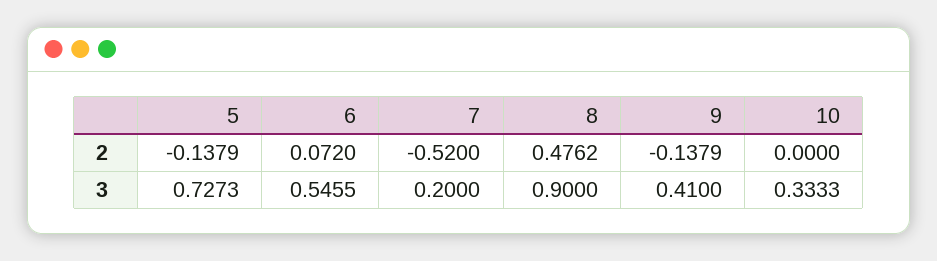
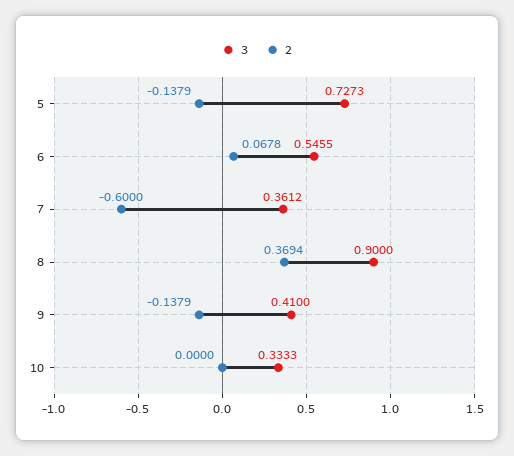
2, 6: 0.072 -> 0.0678
2, 7: -0.52 -> -0.6
2, 8: 0.4762 -> 0.3694
3, 7: 0.2 -> 0.3612

